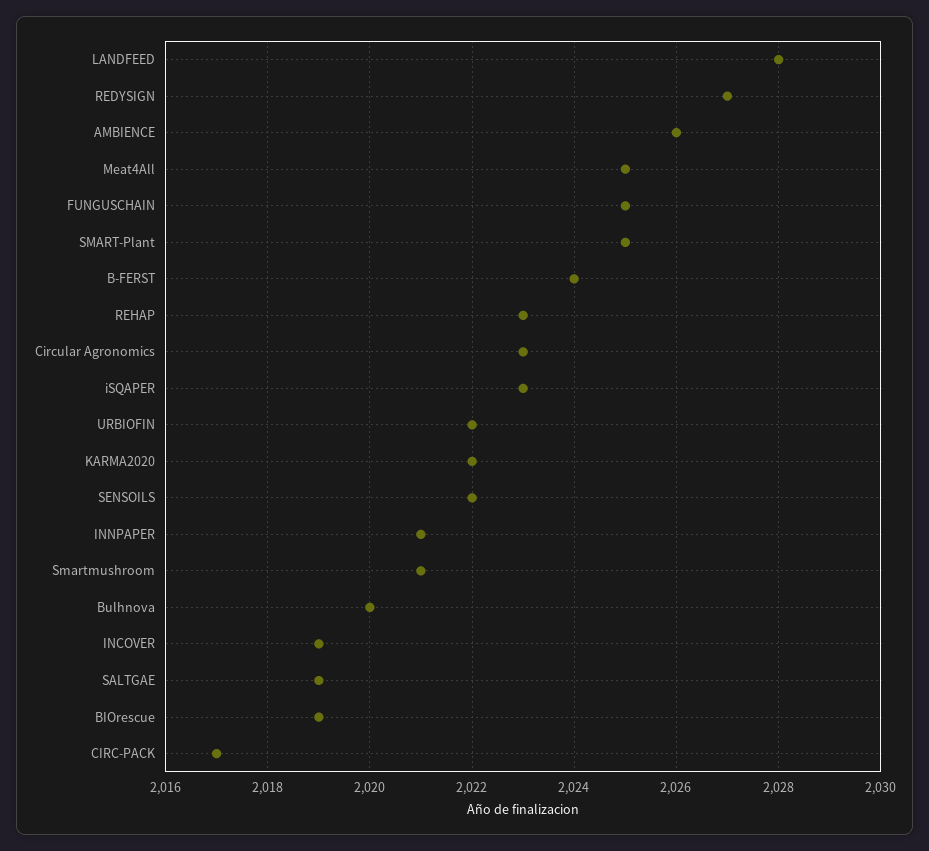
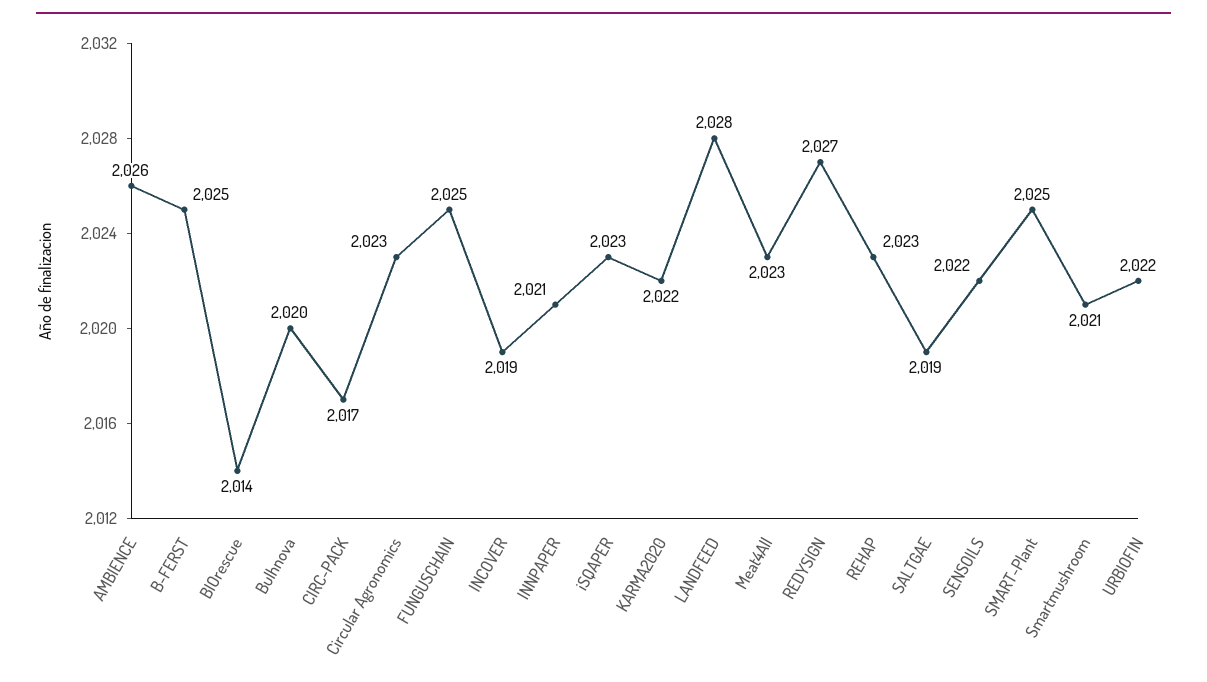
Meat4All: 2025 -> 2023
B-FERST: 2024 -> 2025
BIOrescue: 2019 -> 2014

